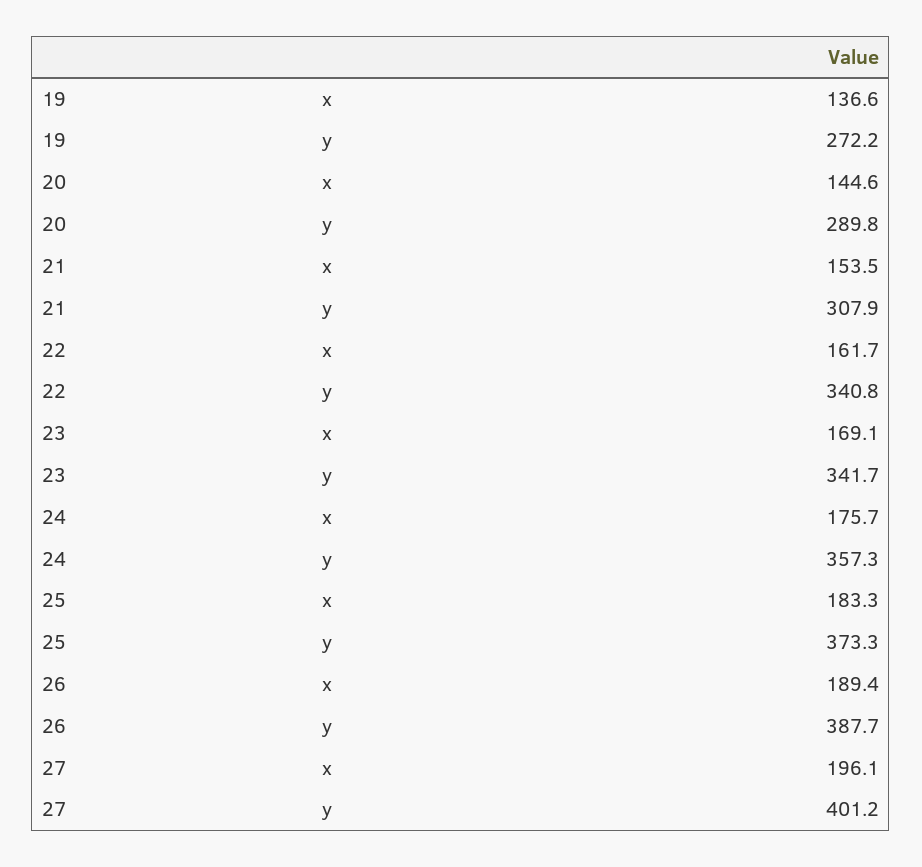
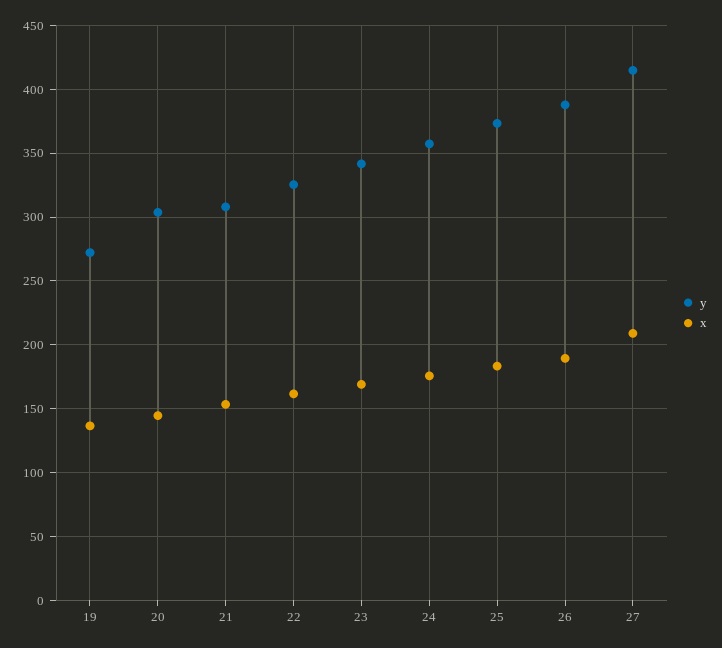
y, 20: 289.8 -> 305
y, 22: 340.8 -> 325
x, 27: 196.1 -> 210
y, 27: 401.2 -> 415

